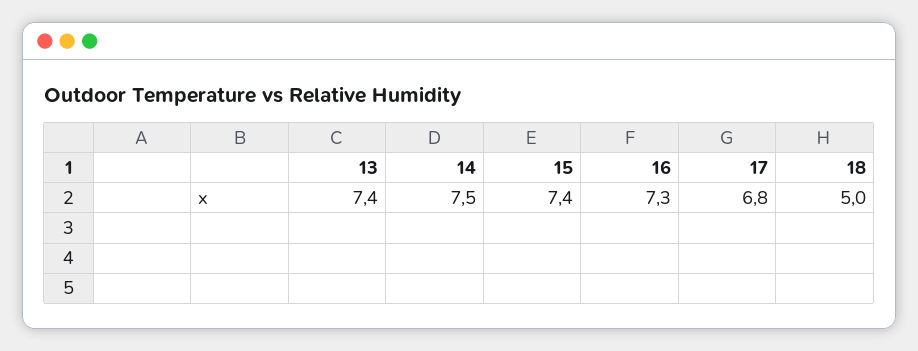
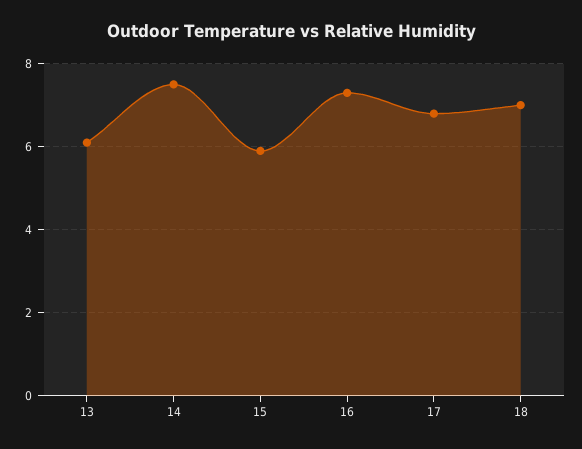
13: 7.4 -> 6
15: 7.4 -> 6
18: 5 -> 7

